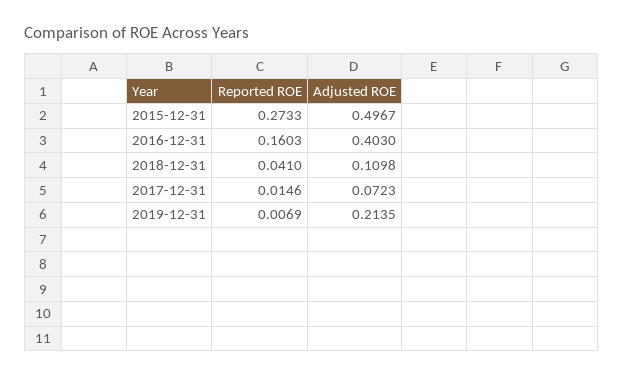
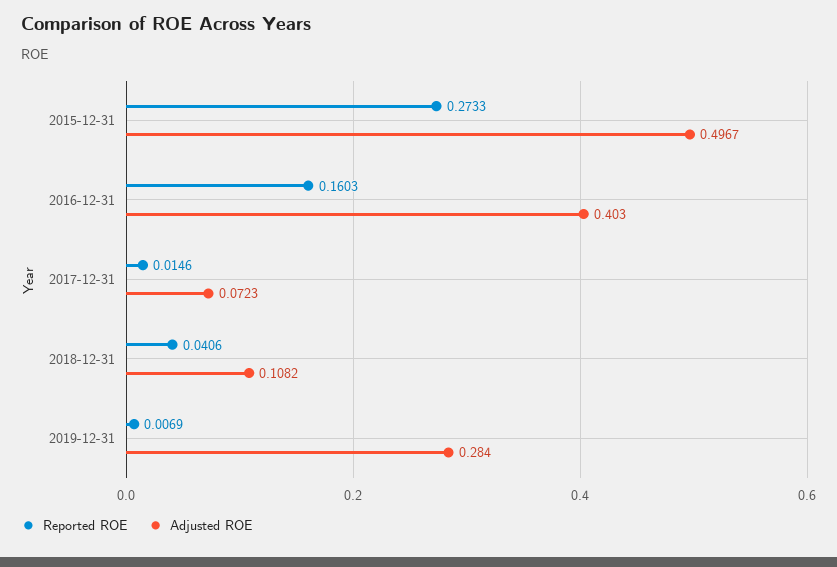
Reported ROE, 2018-12-31: 0.041 -> 0.0406
Adjusted ROE, 2018-12-31: 0.1098 -> 0.1082
Adjusted ROE, 2019-12-31: 0.2135 -> 0.284

